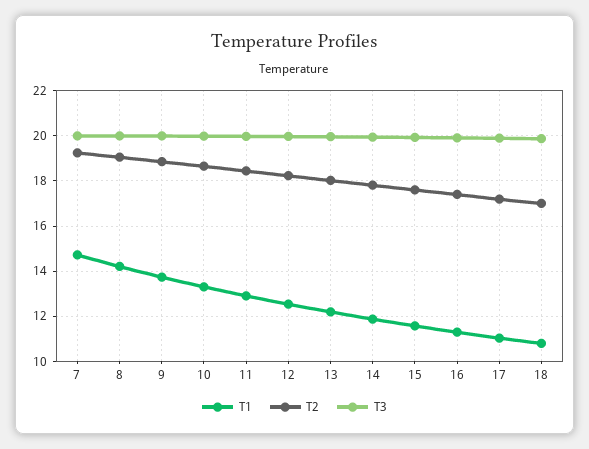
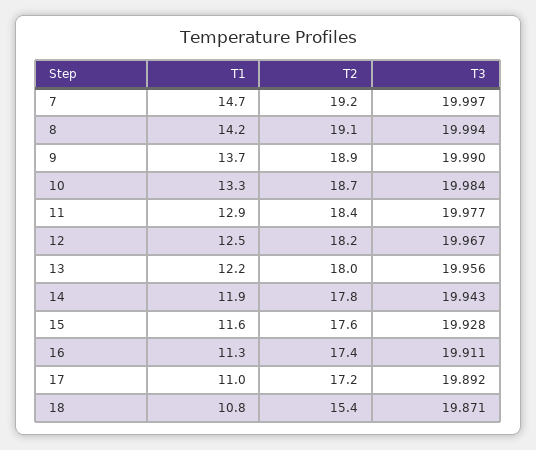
T2, 18: 17 -> 15.4

